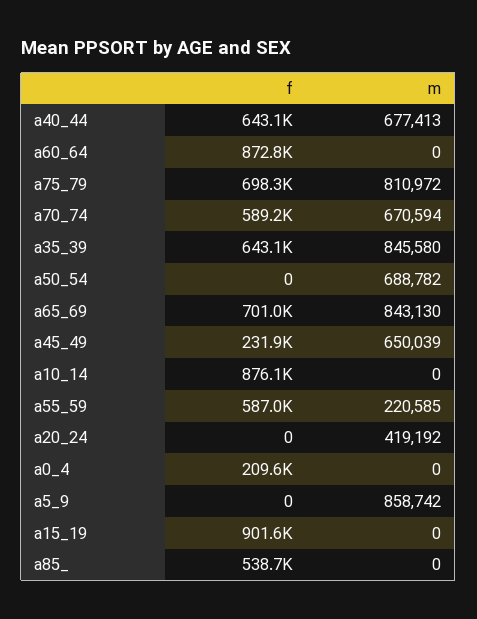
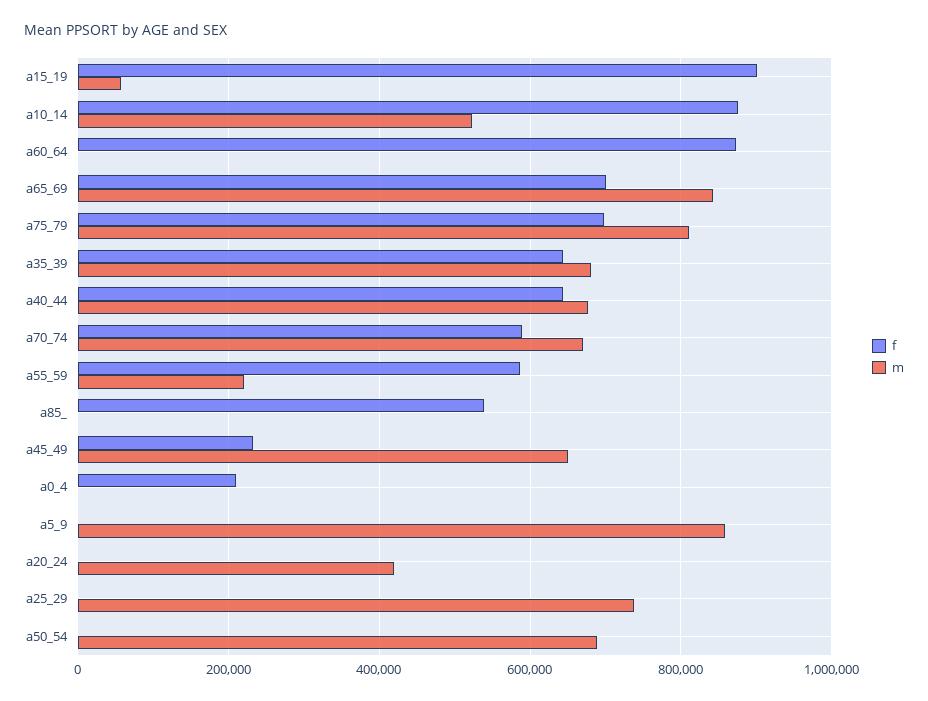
m, a35_39: 845580 -> 680000
m, a10_14: 0 -> 520000
m, a15_19: 0 -> 60000
f, a25_29: none -> 0
m, a25_29: none -> 740000

